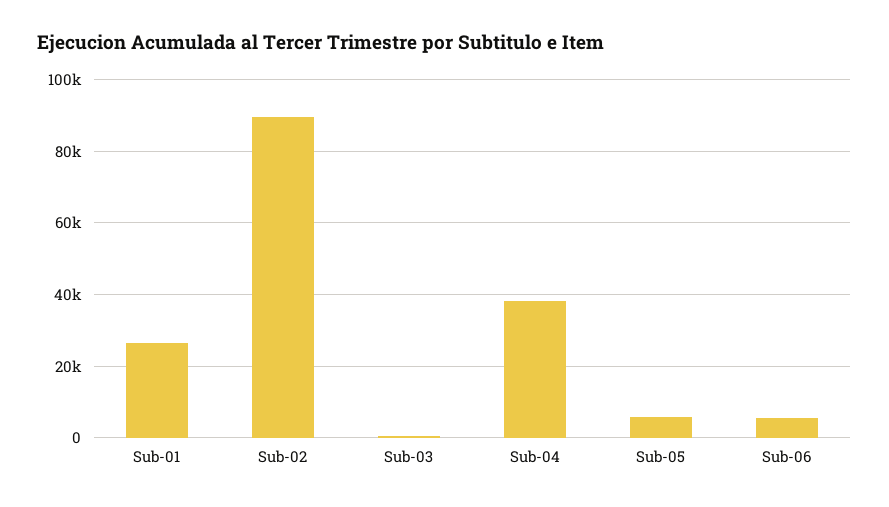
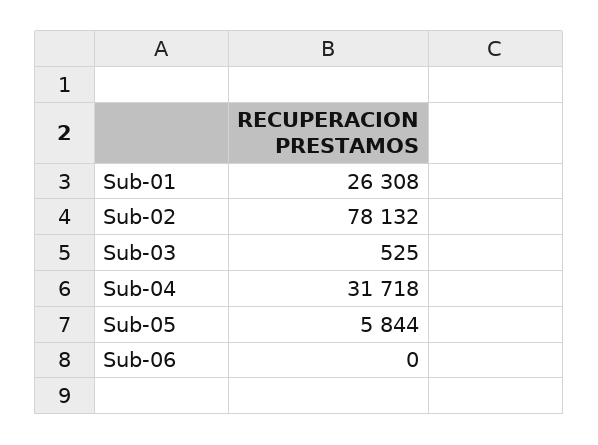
Sub-02: 90000 -> 78132
Sub-04: 38000 -> 31718
Sub-06: 6000 -> 0

